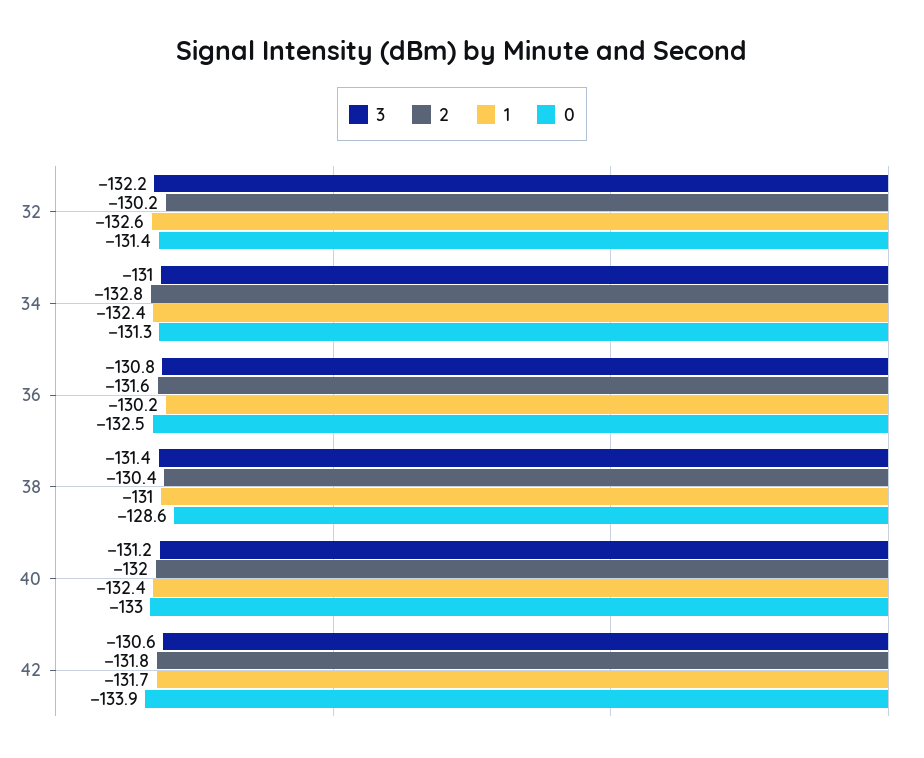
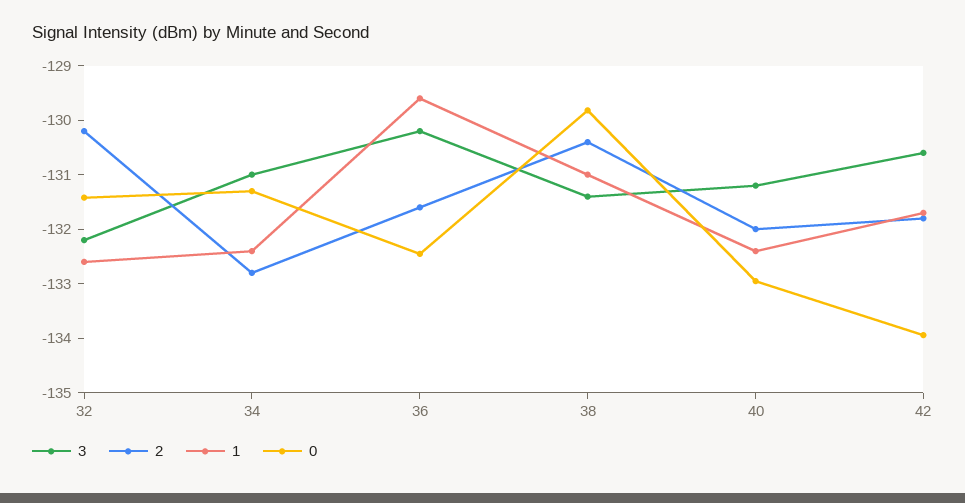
3, 36: -130.8 -> -130.2
1, 36: -130.2 -> -129.6
0, 38: -128.6 -> -129.8

